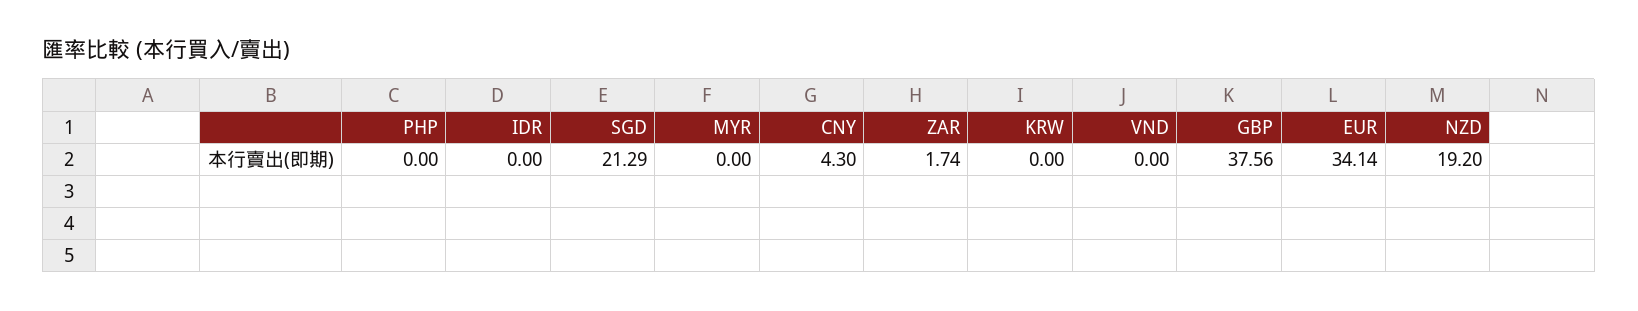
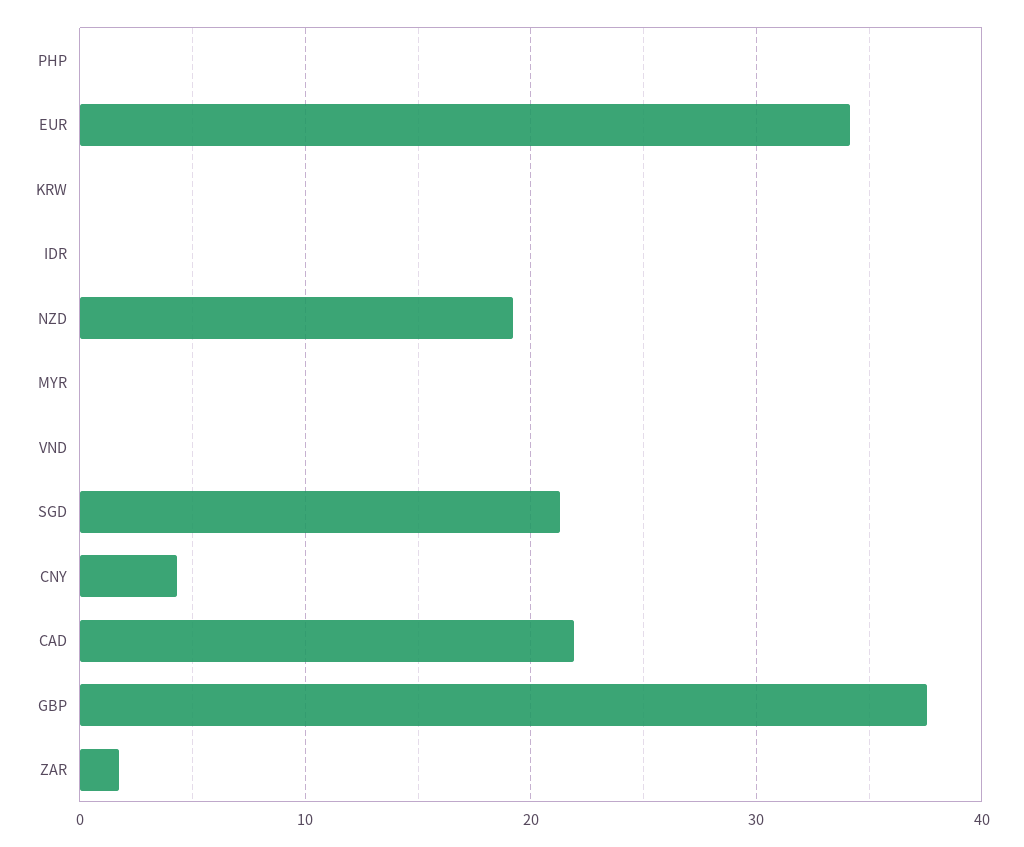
CAD: none -> 22

